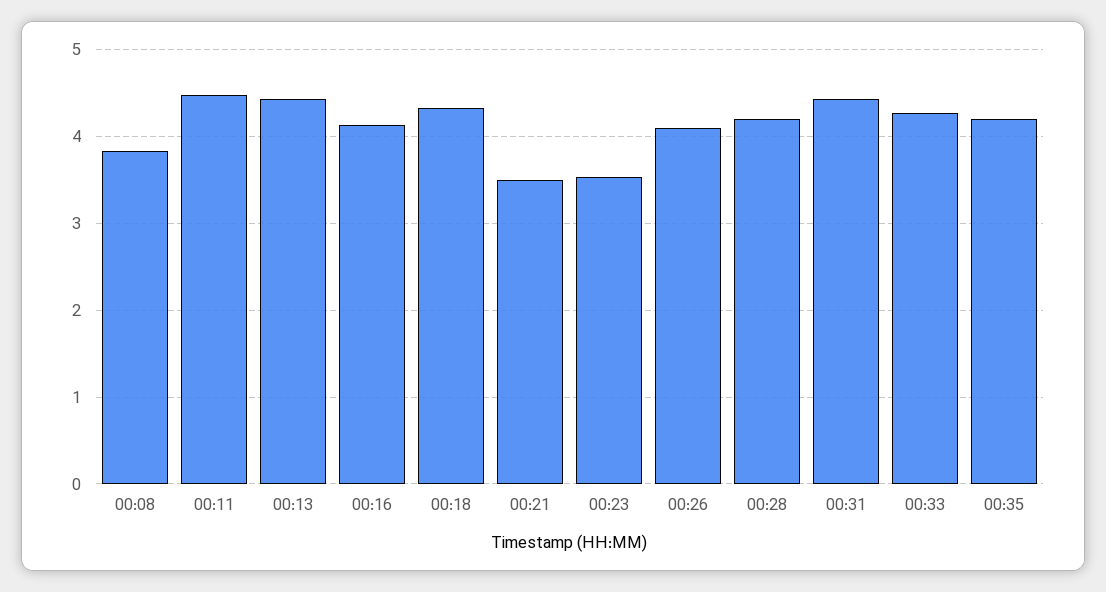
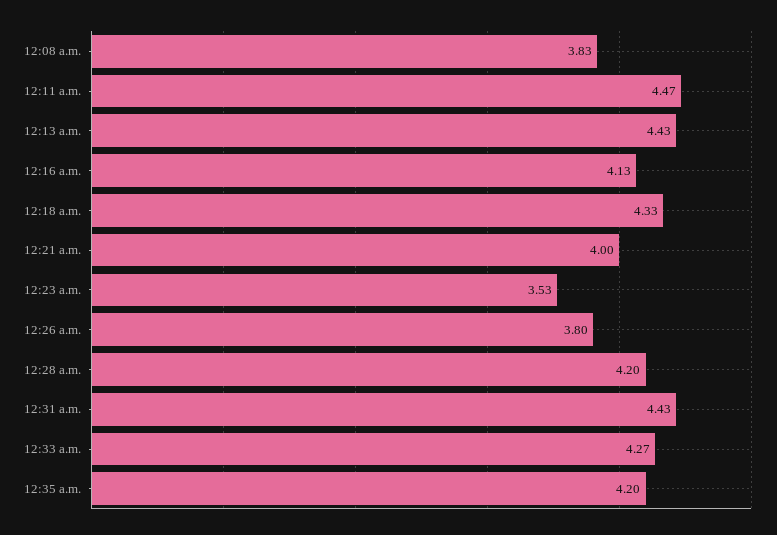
00:21: 3.5 -> 4
00:26: 4.1 -> 3.8

